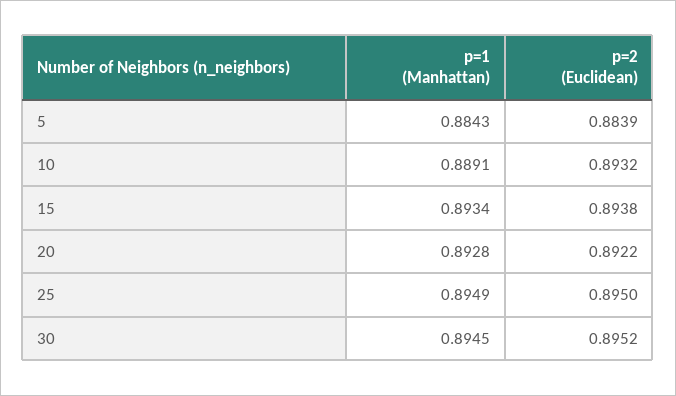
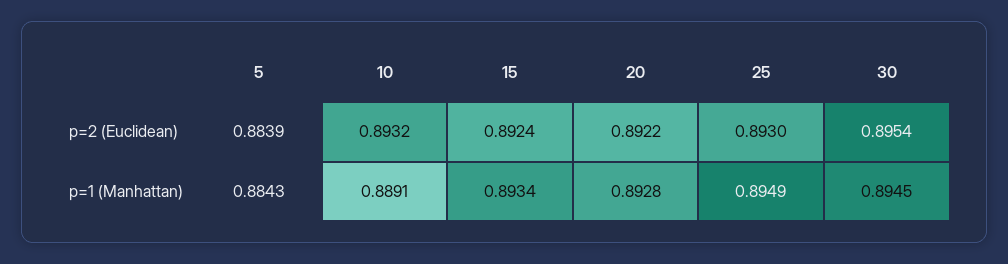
p=2 (Euclidean), 15: 0.8938 -> 0.8924
p=2 (Euclidean), 25: 0.895 -> 0.893
p=2 (Euclidean), 30: 0.8952 -> 0.8954

